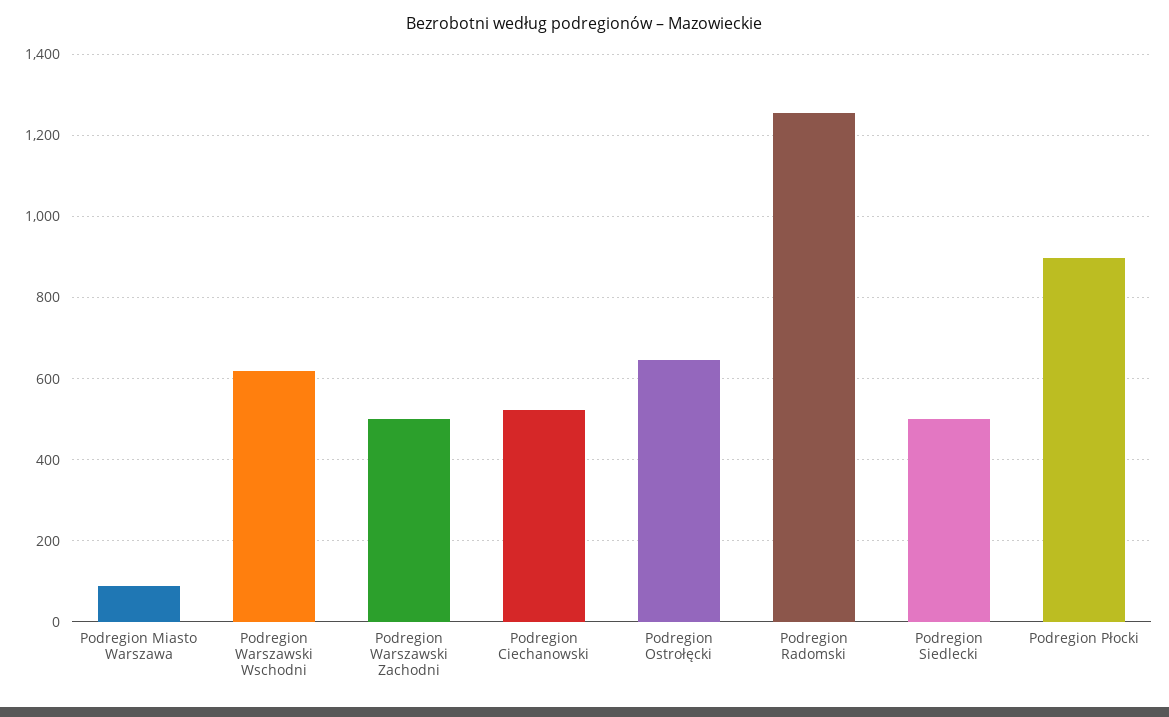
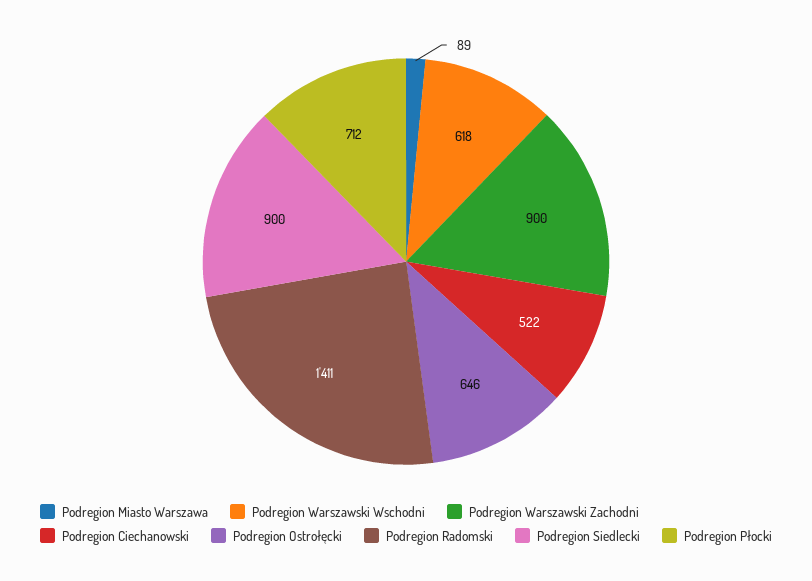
Podregion Warszawski Zachodni: 500 -> 900
Podregion Radomski: 1260 -> 1411
Podregion Siedlecki: 500 -> 900
Podregion Płocki: 900 -> 712

